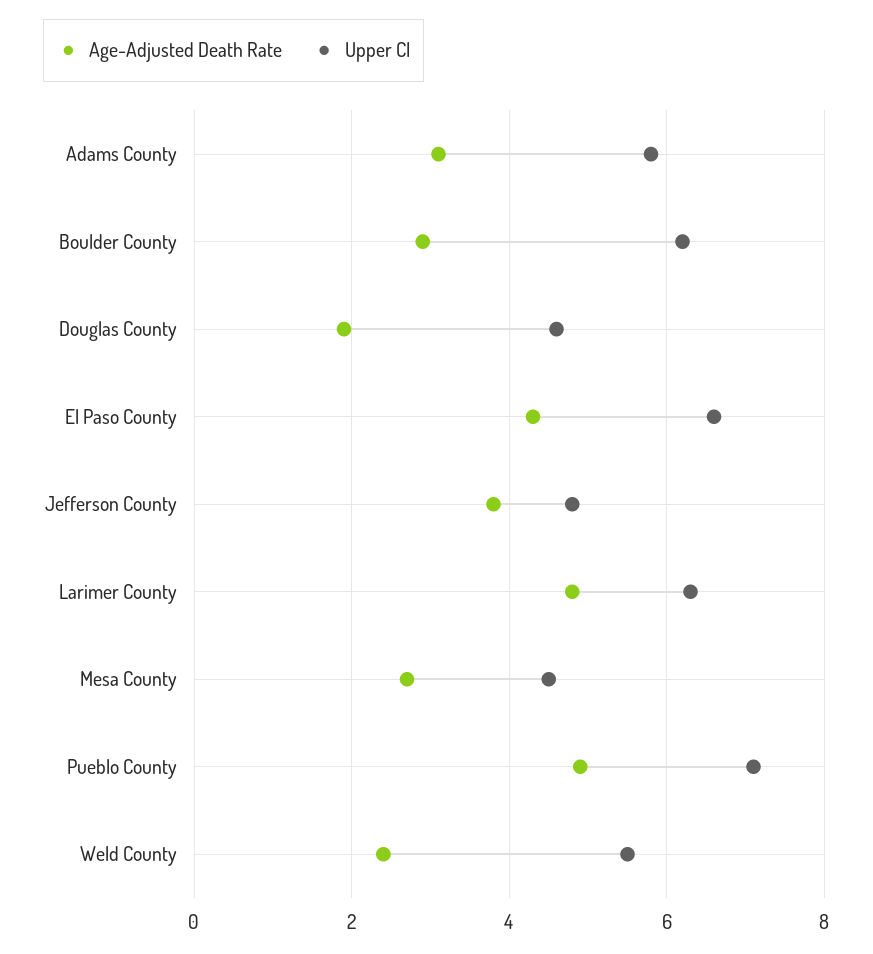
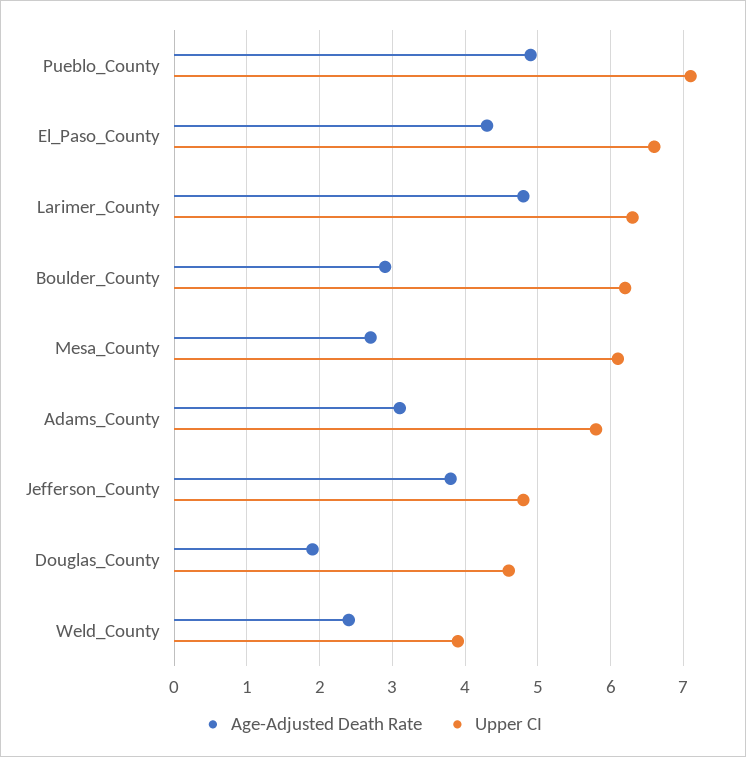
Upper CI, Mesa County: 4.5 -> 6.1
Upper CI, Weld County: 5.5 -> 3.9

